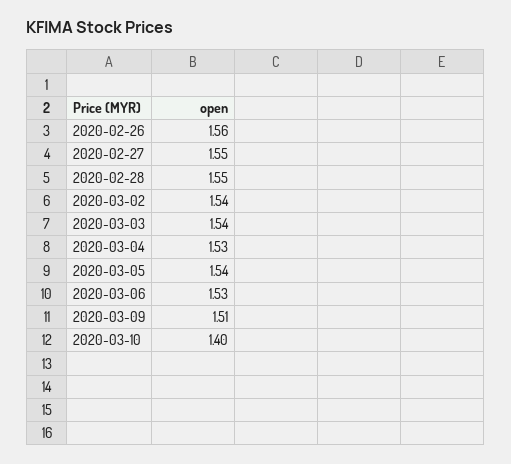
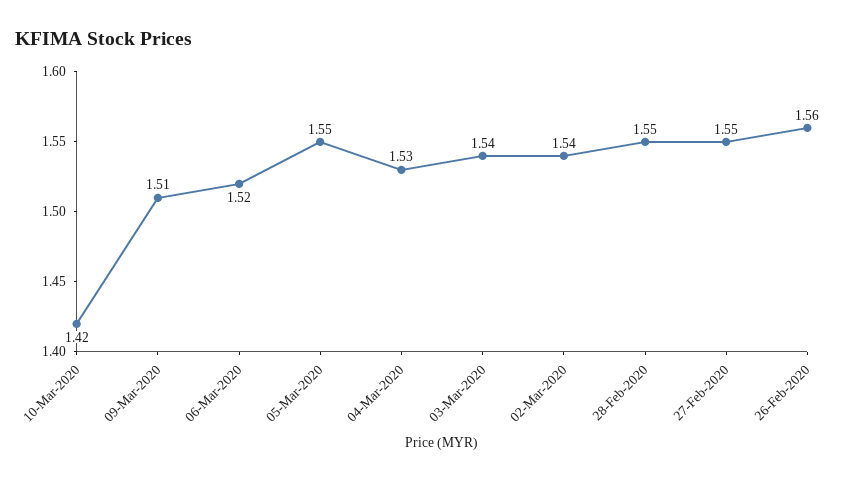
2020-03-05: 1.54 -> 1.55
2020-03-06: 1.53 -> 1.52
2020-03-10: 1.4 -> 1.42

